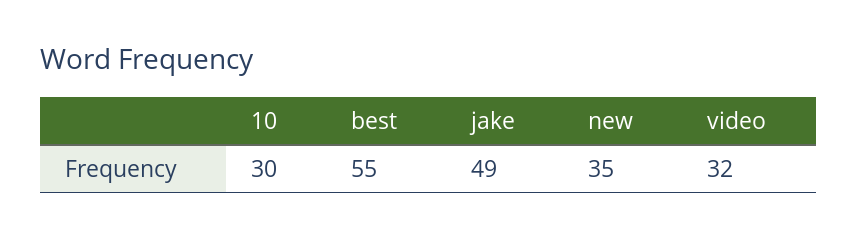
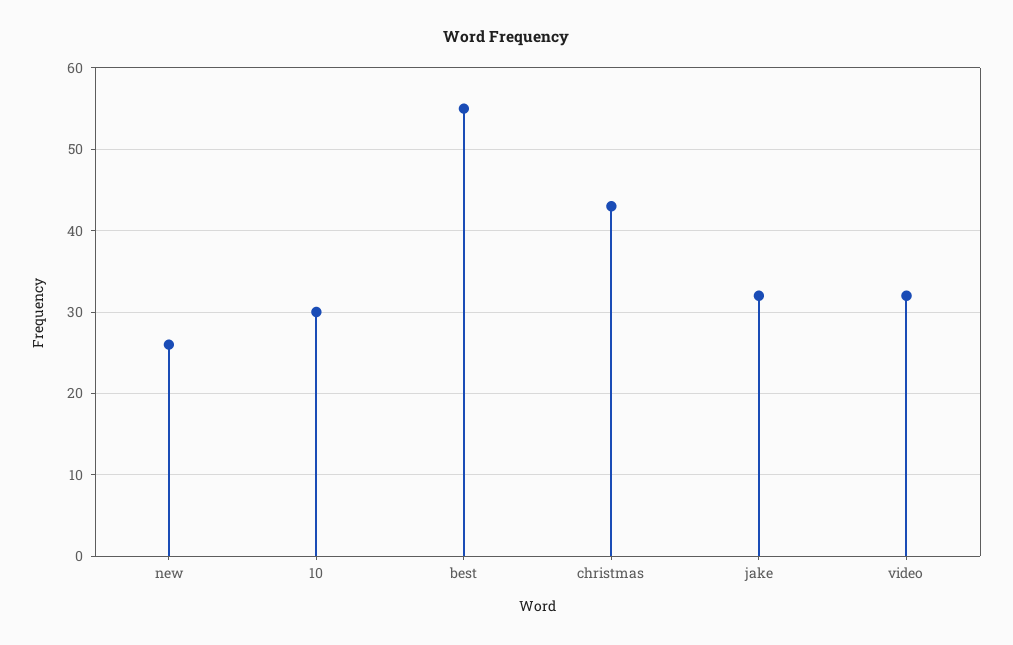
jake: 49 -> 32
new: 35 -> 26
christmas: none -> 43

